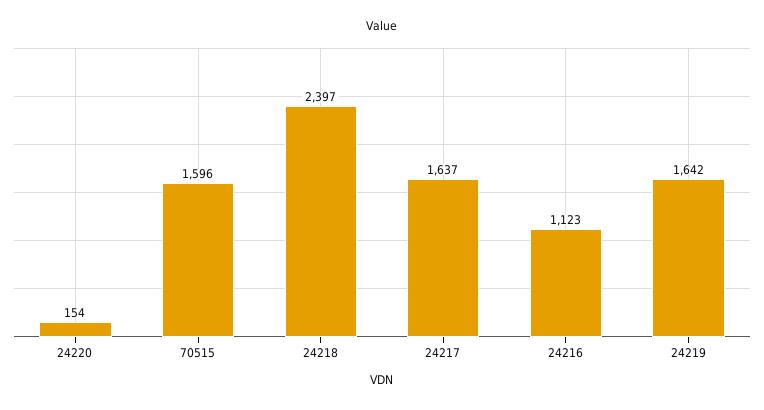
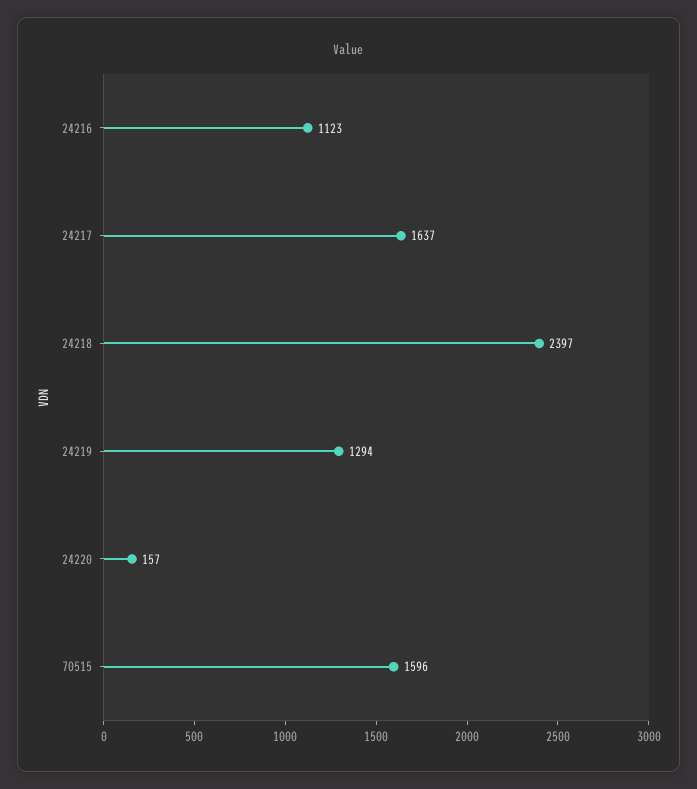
24220: 154 -> 157
24219: 1642 -> 1294

